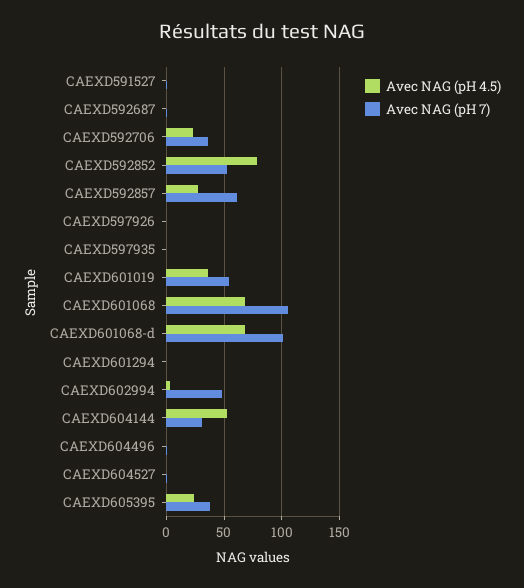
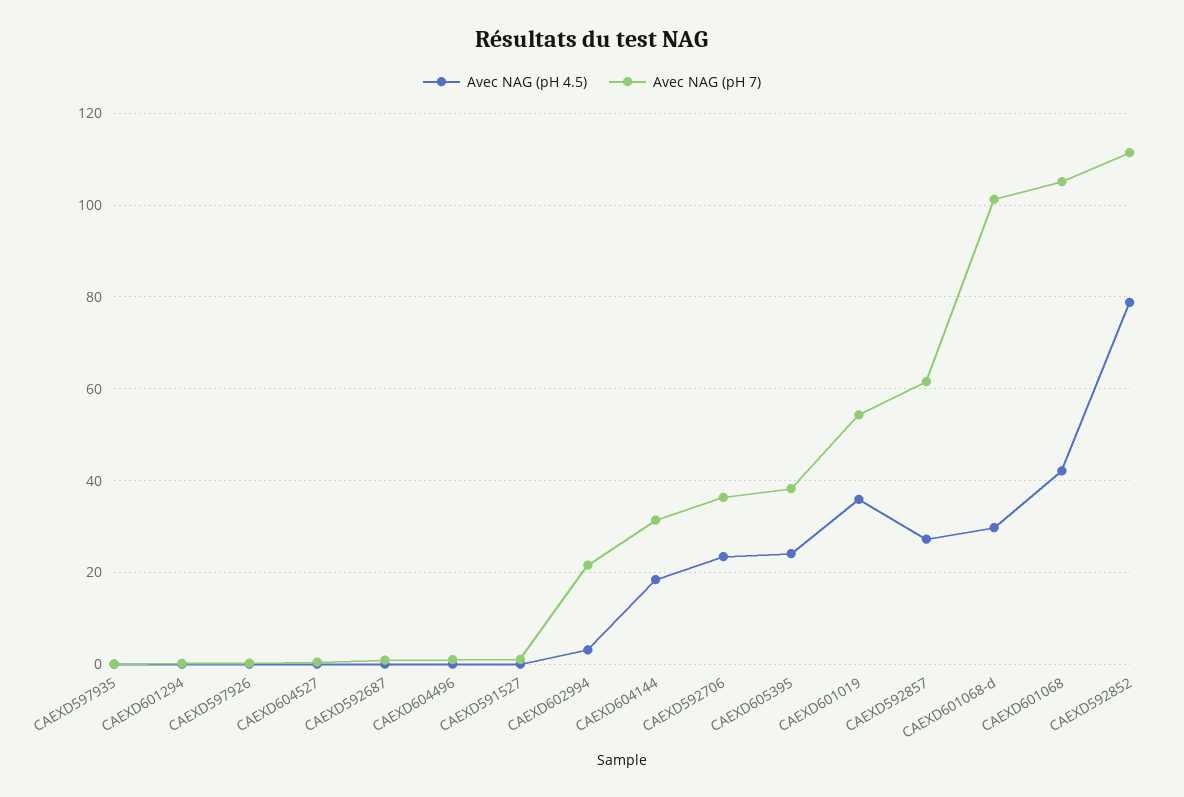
Avec NAG (pH 7), CAEXD592852: 50 -> 112
Avec NAG (pH 4.5), CAEXD601068: 70 -> 42
Avec NAG (pH 4.5), CAEXD601068-d: 70 -> 30
Avec NAG (pH 7), CAEXD602994: 50 -> 22
Avec NAG (pH 4.5), CAEXD604144: 50 -> 18

